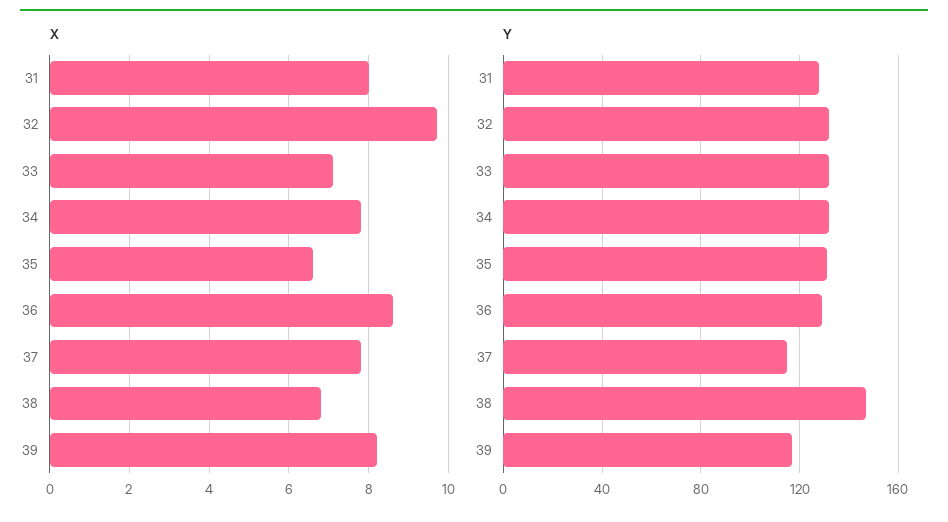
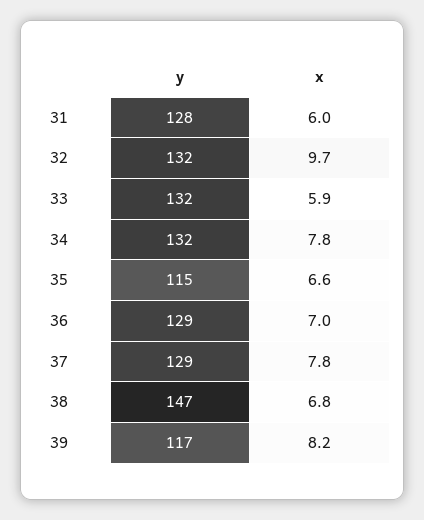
X, 31: 8 -> 6
X, 33: 7 -> 5.9
X, 36: 8.5 -> 7
Y, 35: 130 -> 115
Y, 37: 115 -> 129

